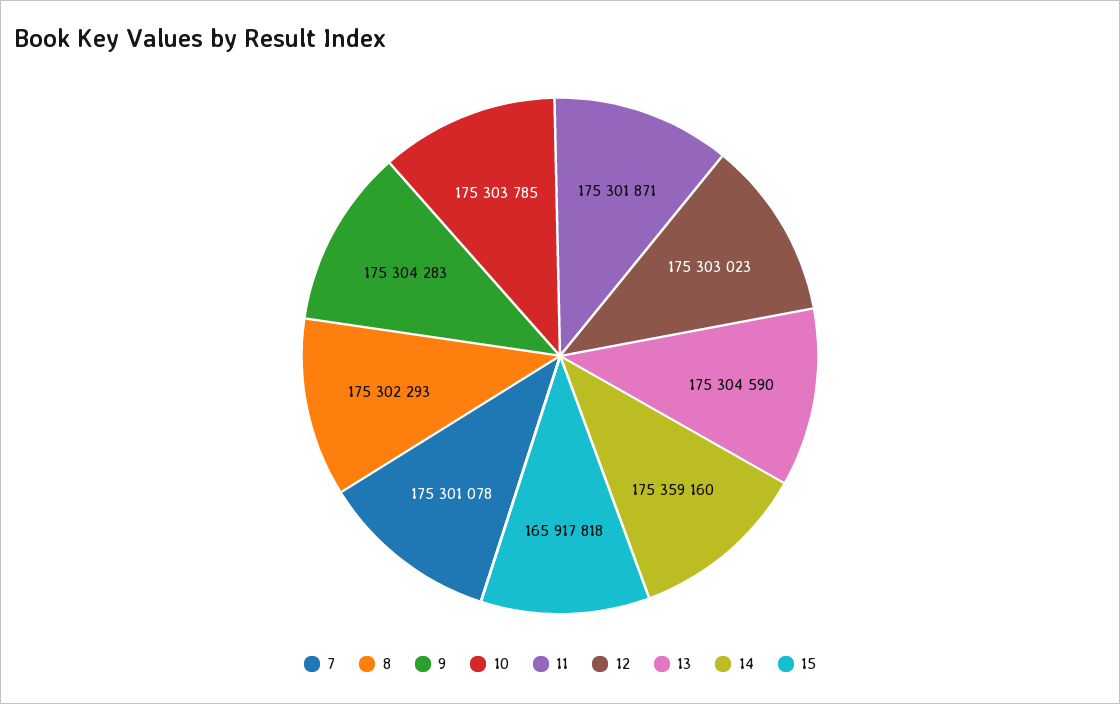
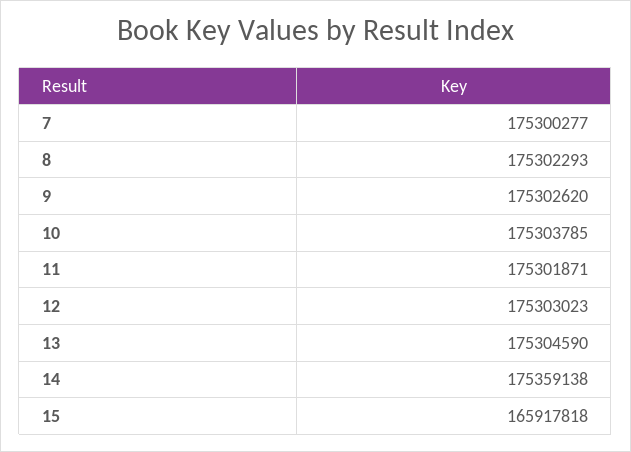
7: 175301078 -> 175300277
9: 175304283 -> 175302620
14: 175359160 -> 175359138

